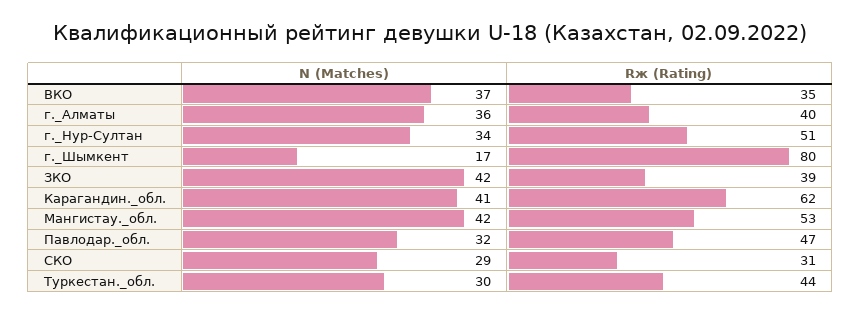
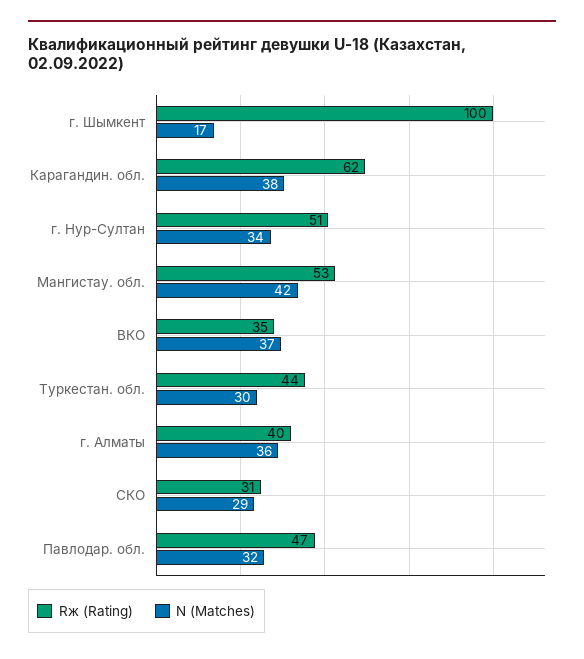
Rж (Rating), г._Шымкент: 80 -> 100
N (Matches), ЗКО: 42 -> none
Rж (Rating), ЗКО: 39 -> none
N (Matches), Карагандин._обл.: 41 -> 38

